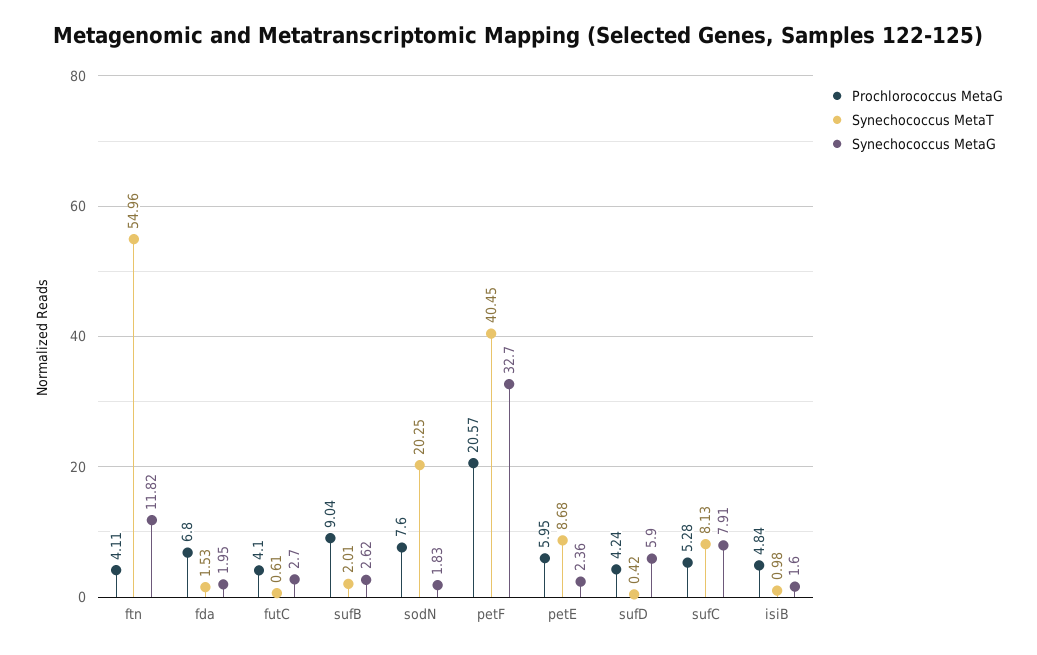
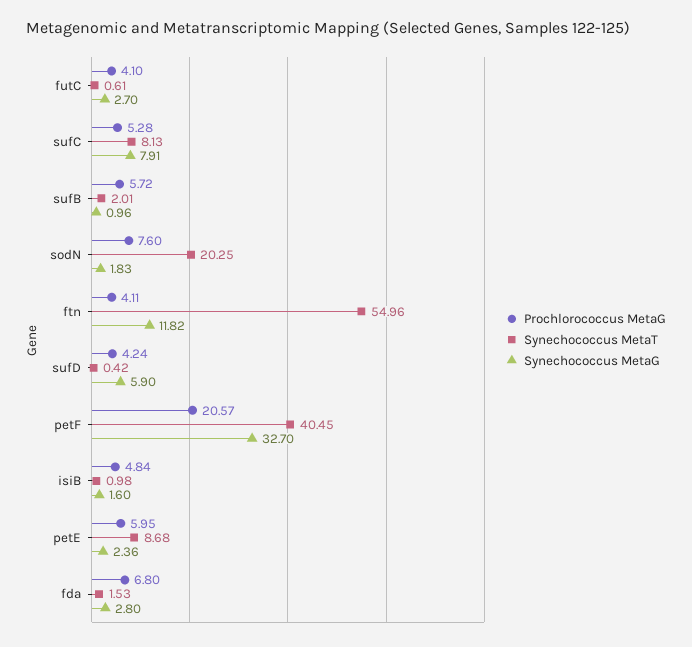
Synechococcus MetaG, fda: 1.95 -> 2.8
Prochlorococcus MetaG, sufB: 9.04 -> 5.72
Synechococcus MetaG, sufB: 2.62 -> 0.96

